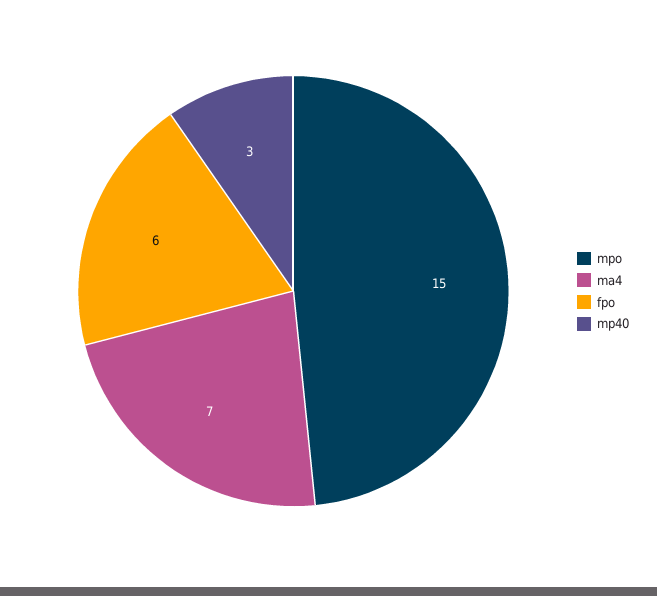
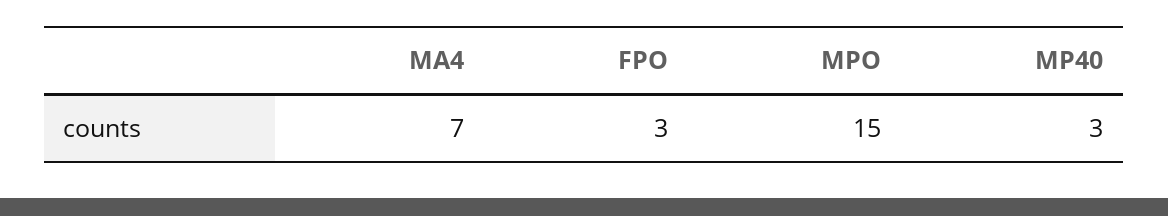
fpo: 6 -> 3

